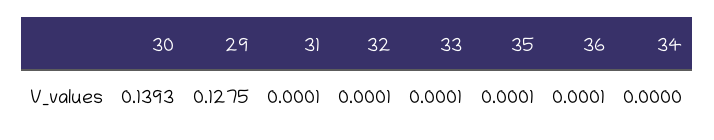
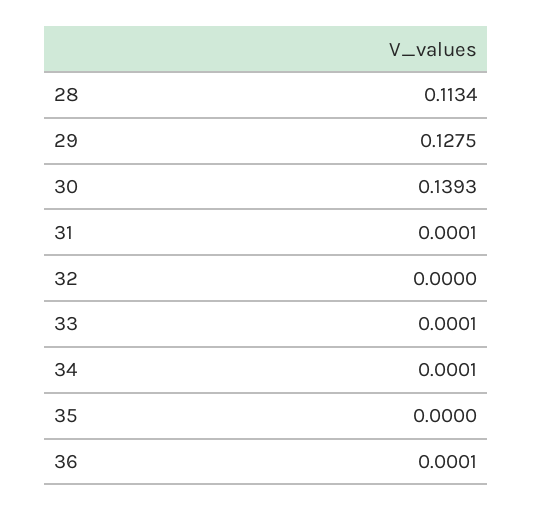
32: 0.0001 -> 0
35: 0.0001 -> 0
34: 0 -> 0.0001
28: none -> 0.1134

